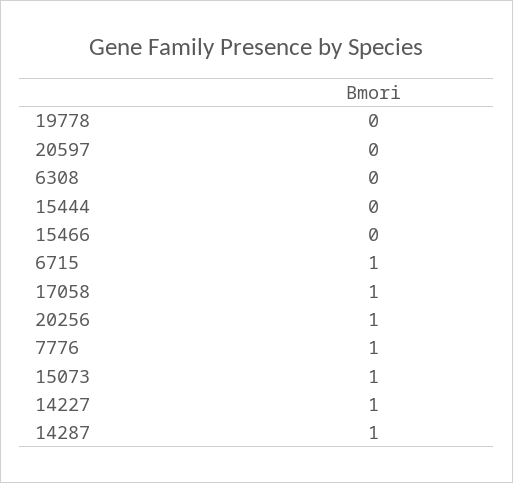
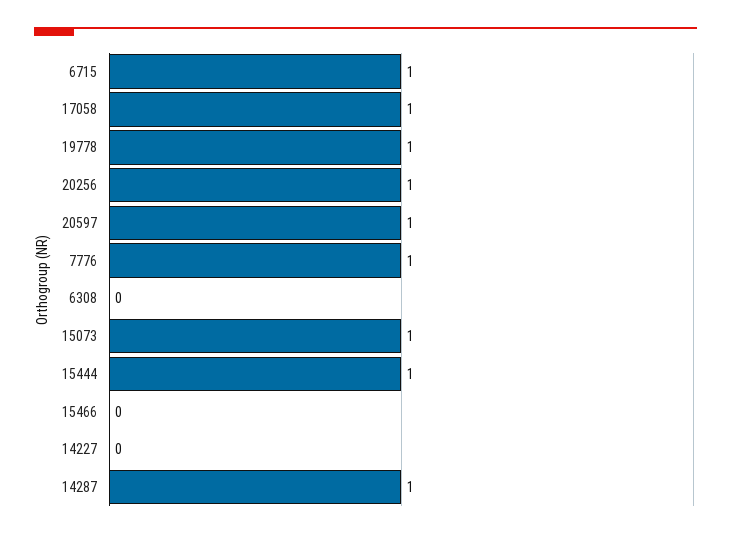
19778: 0 -> 1
20597: 0 -> 1
15444: 0 -> 1
14227: 1 -> 0

